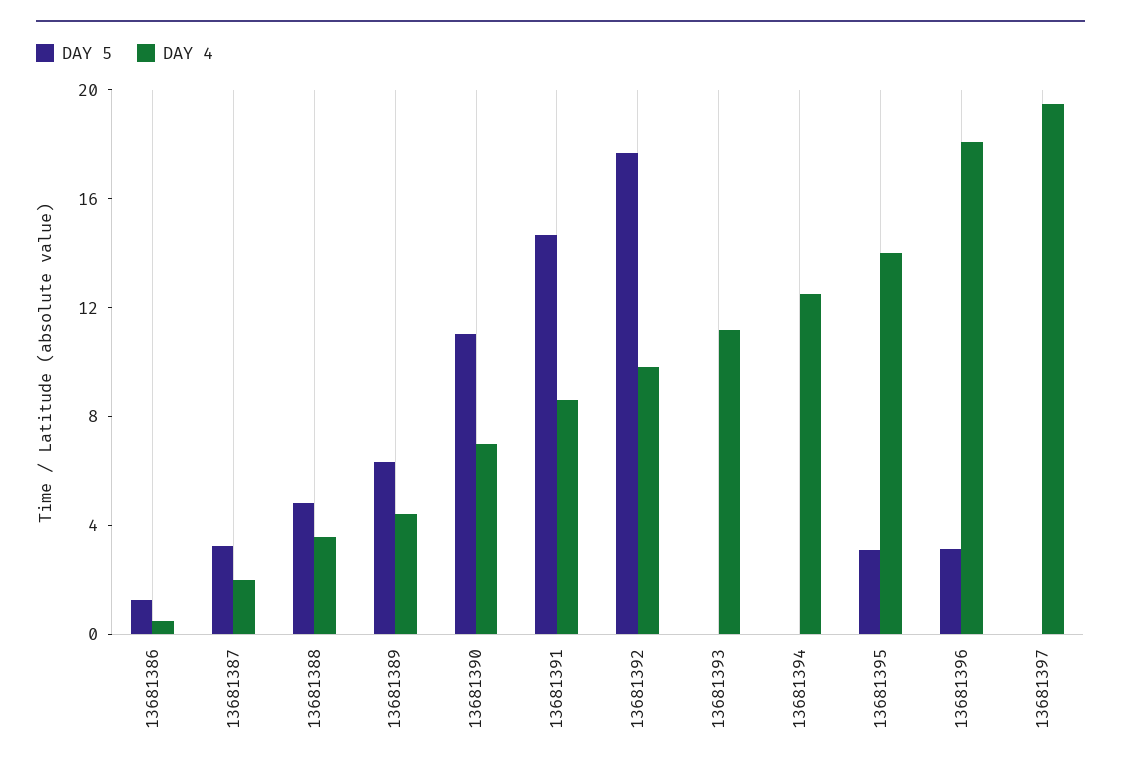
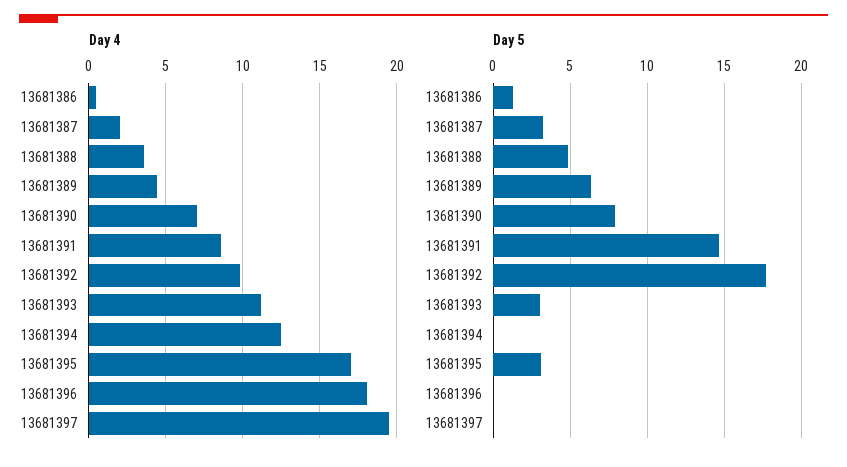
DAY 5, 13681390: 11 -> 8
DAY 5, 13681393: 0 -> 3
DAY 4, 13681395: 14 -> 17
DAY 5, 13681396: 3 -> 0

